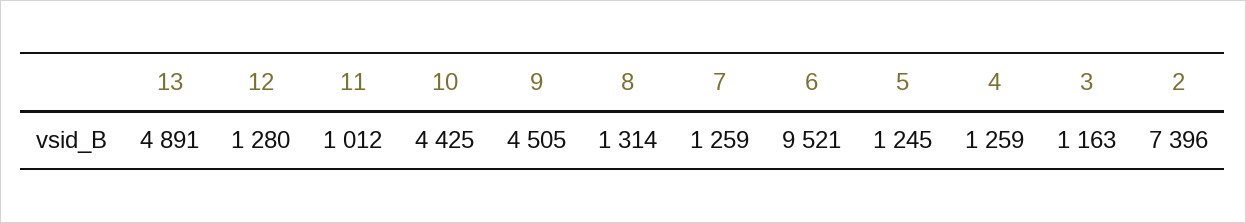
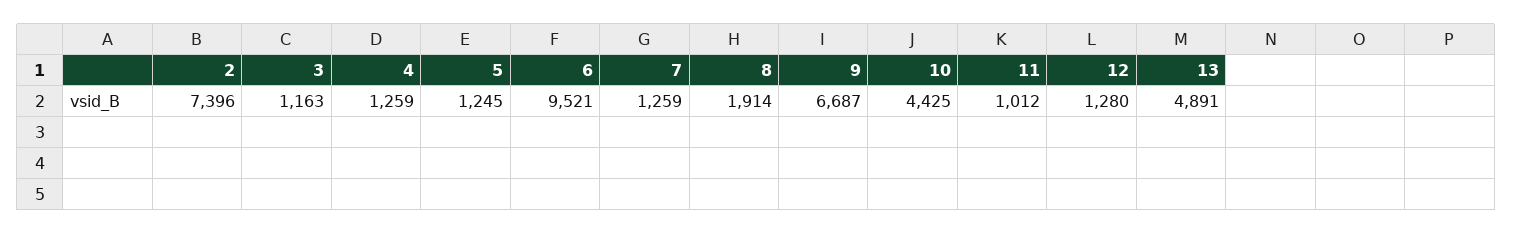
9: 4505 -> 6687
8: 1314 -> 1914

